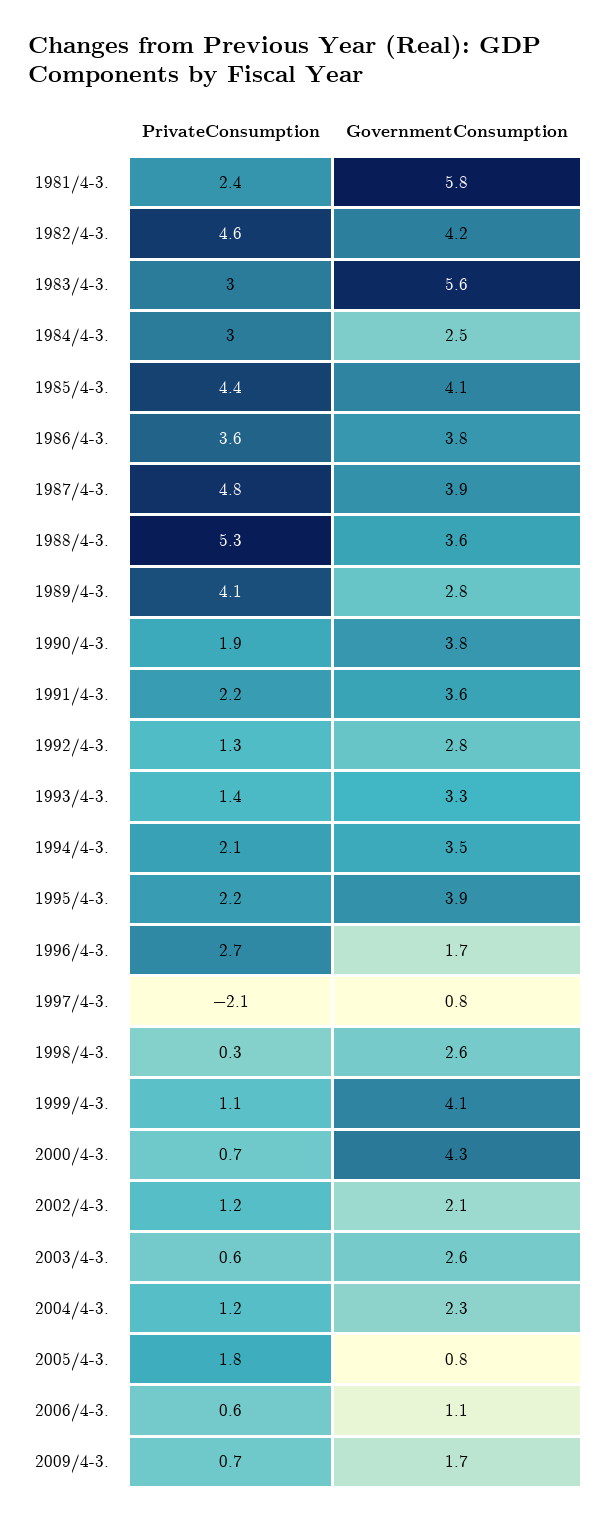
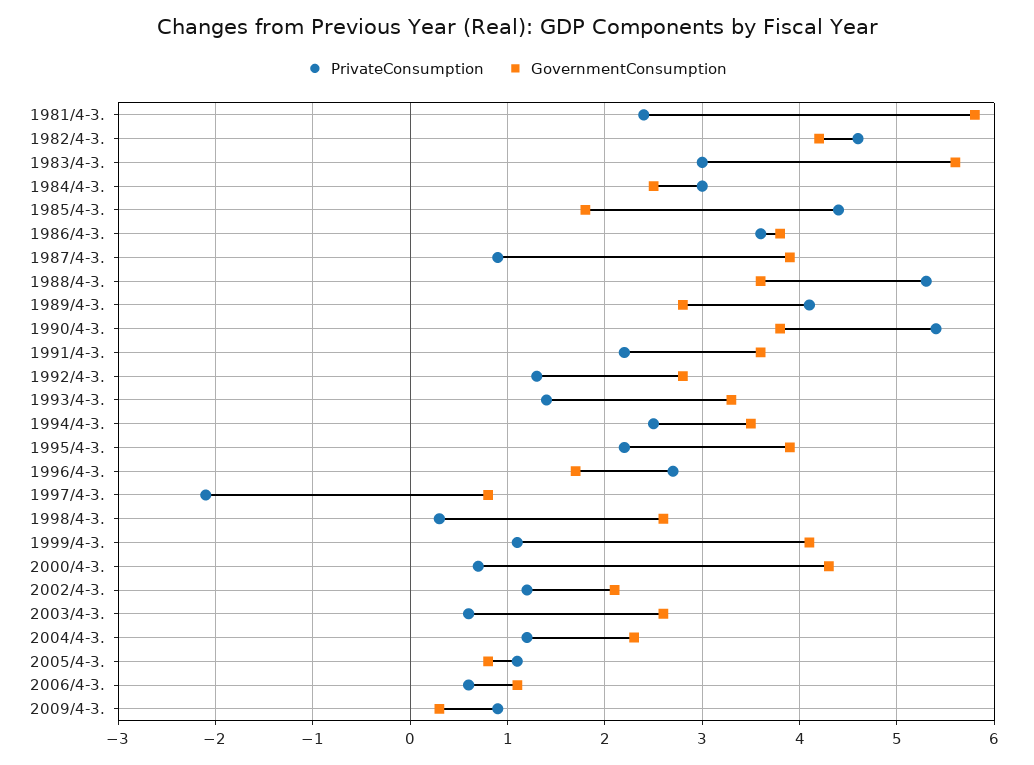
GovernmentConsumption, 1985/4-3.: 4.1 -> 1.8
PrivateConsumption, 1987/4-3.: 4.8 -> 0.9
PrivateConsumption, 1990/4-3.: 1.9 -> 5.4
PrivateConsumption, 1994/4-3.: 2.1 -> 2.5
PrivateConsumption, 2005/4-3.: 1.8 -> 1.1
PrivateConsumption, 2009/4-3.: 0.7 -> 0.9
GovernmentConsumption, 2009/4-3.: 1.7 -> 0.3

